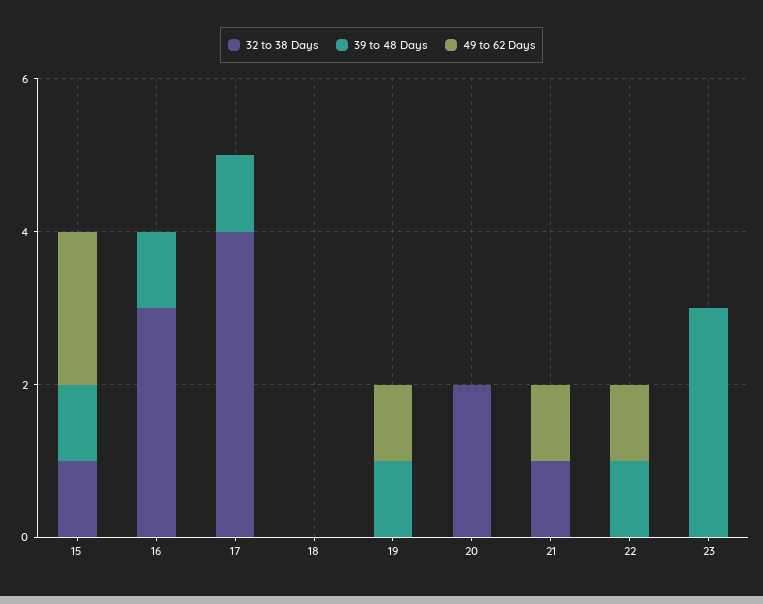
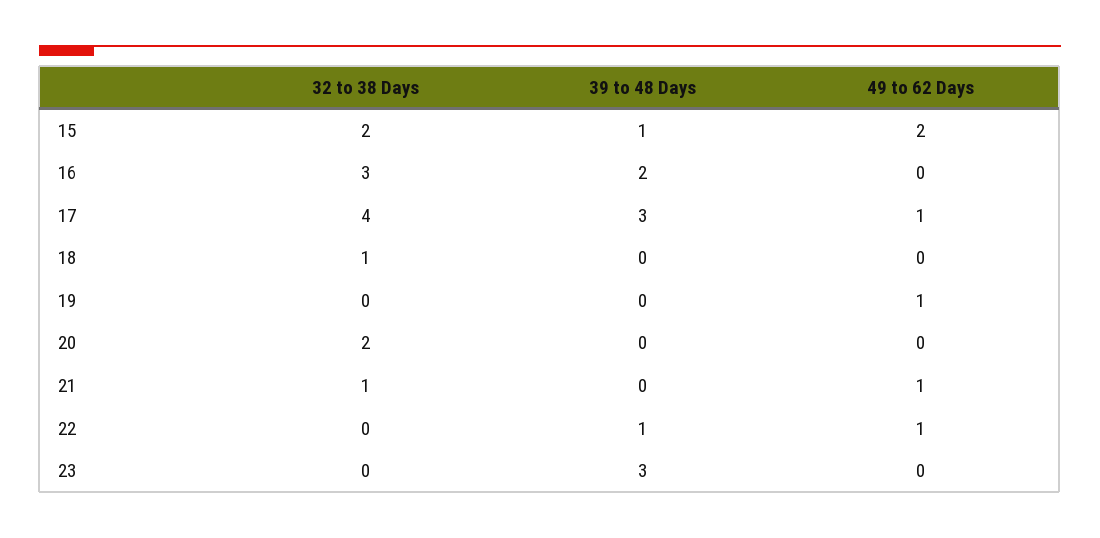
32 to 38 Days, 15: 1 -> 2
39 to 48 Days, 16: 1 -> 2
39 to 48 Days, 17: 1 -> 3
49 to 62 Days, 17: 0 -> 1
32 to 38 Days, 18: 0 -> 1
39 to 48 Days, 19: 1 -> 0

